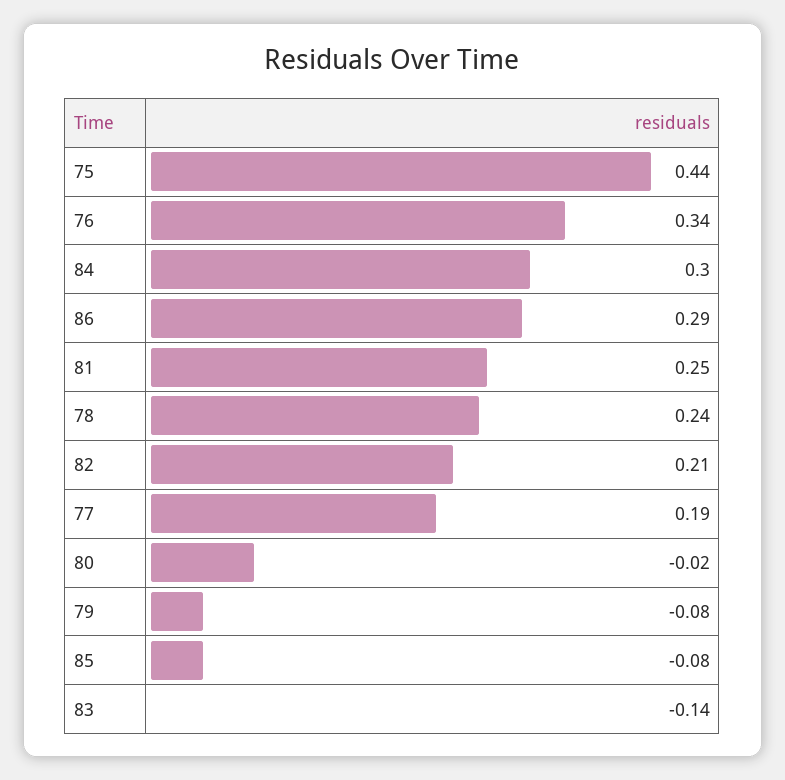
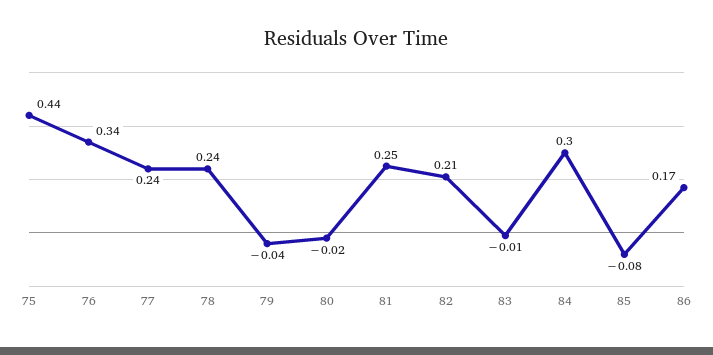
86: 0.29 -> 0.17
77: 0.19 -> 0.24
79: -0.08 -> -0.04
83: -0.14 -> -0.01

